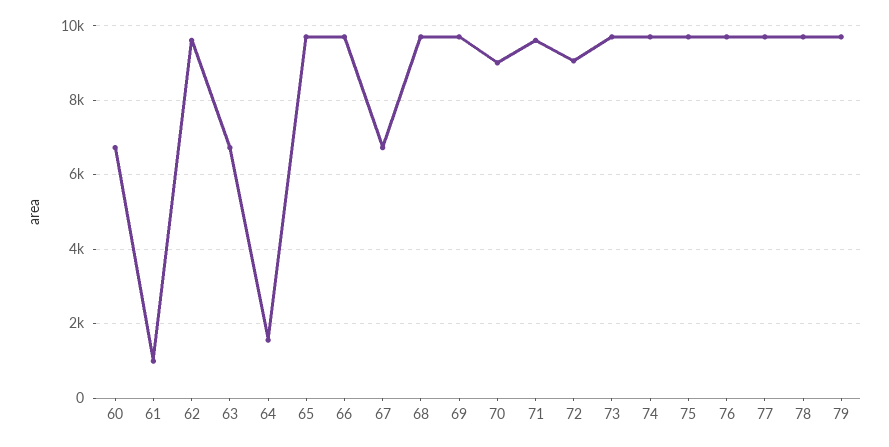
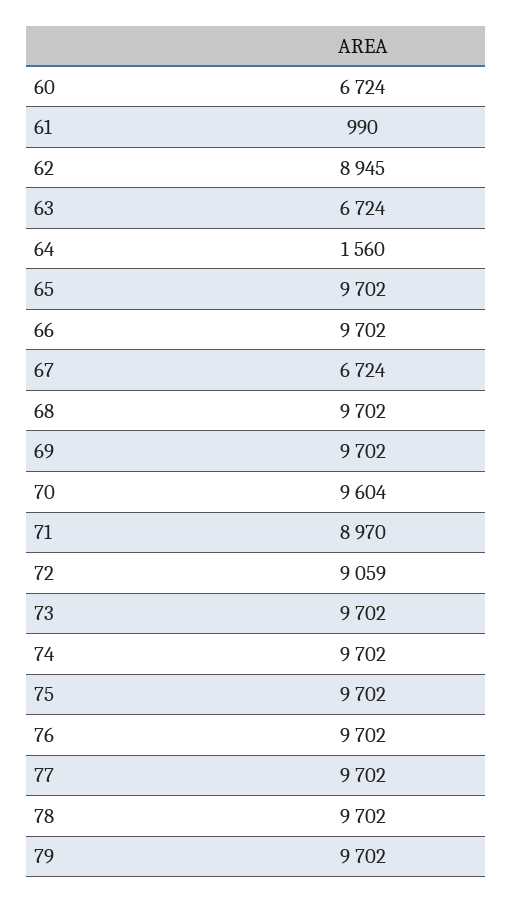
62: 9600 -> 8945
70: 9000 -> 9604
71: 9600 -> 8970

